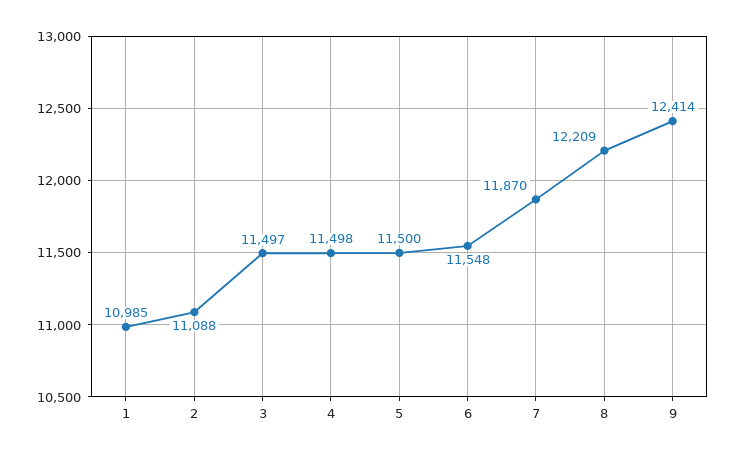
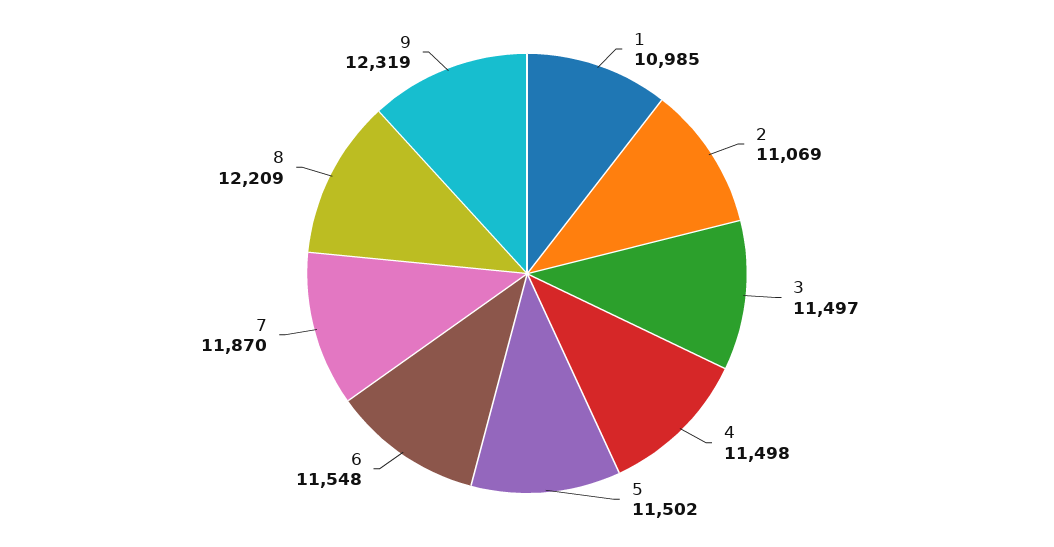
2: 11088 -> 11069
5: 11500 -> 11502
9: 12414 -> 12319

